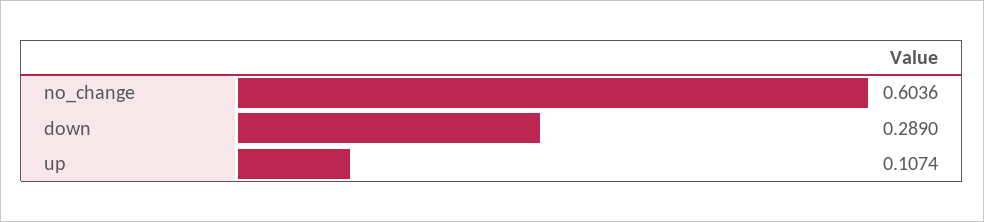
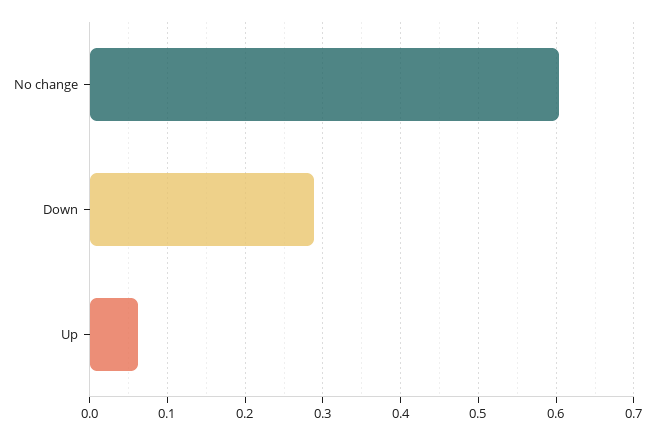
up: 0.1074 -> 0.06

